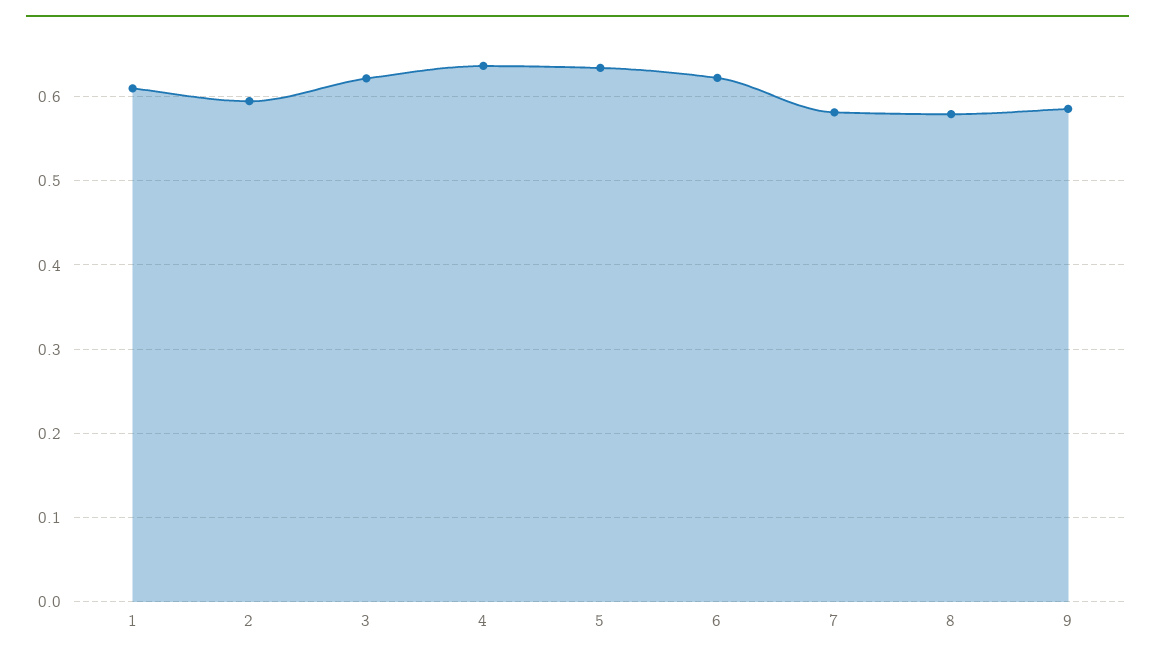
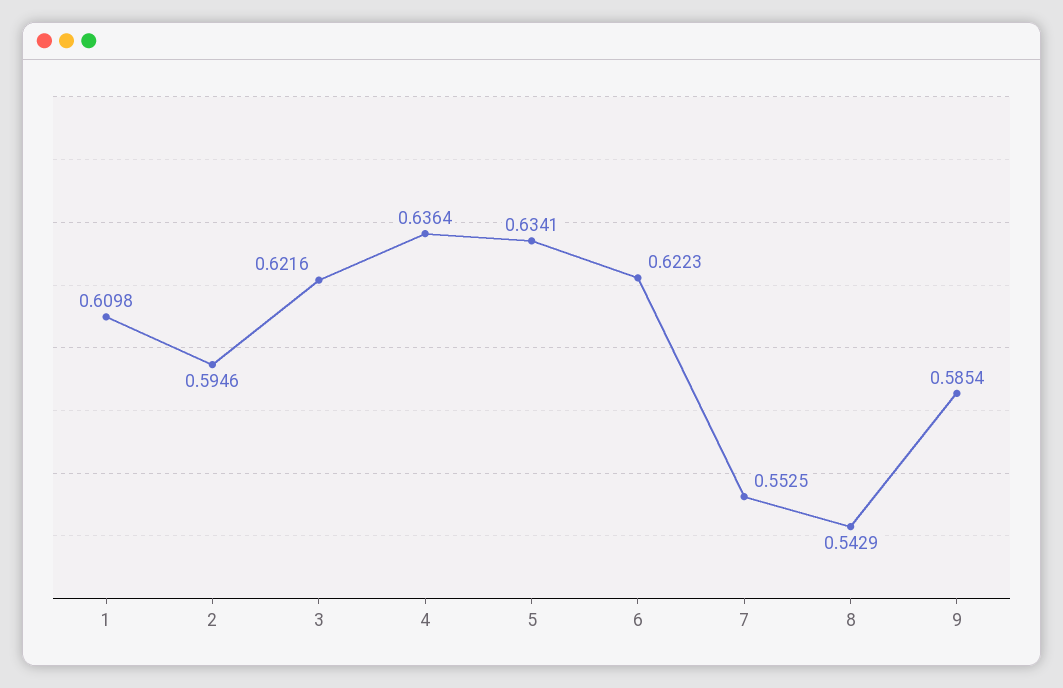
7: 0.58 -> 0.5525
8: 0.58 -> 0.5429

